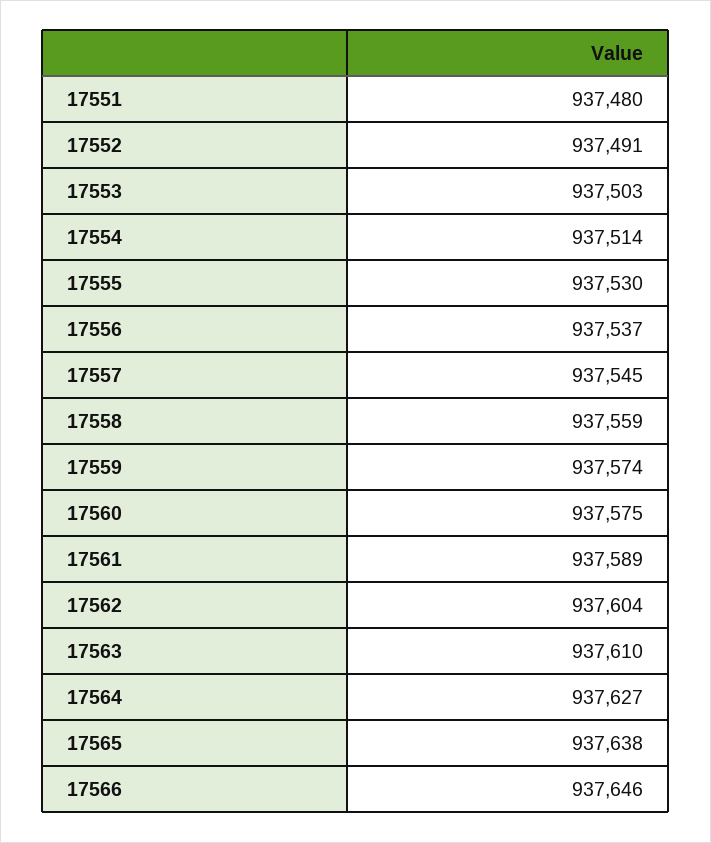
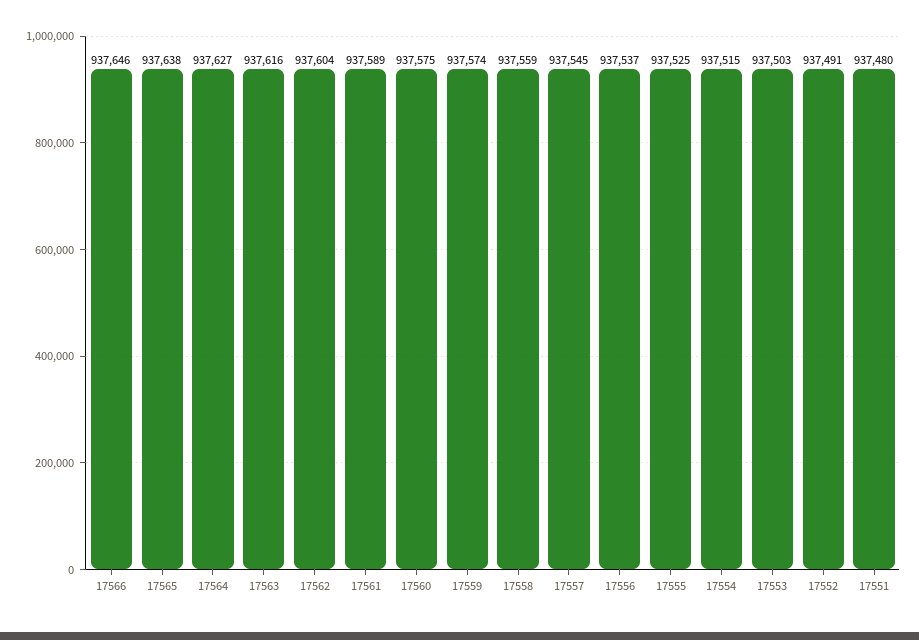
17554: 937514 -> 937515
17555: 937530 -> 937525
17563: 937610 -> 937616

